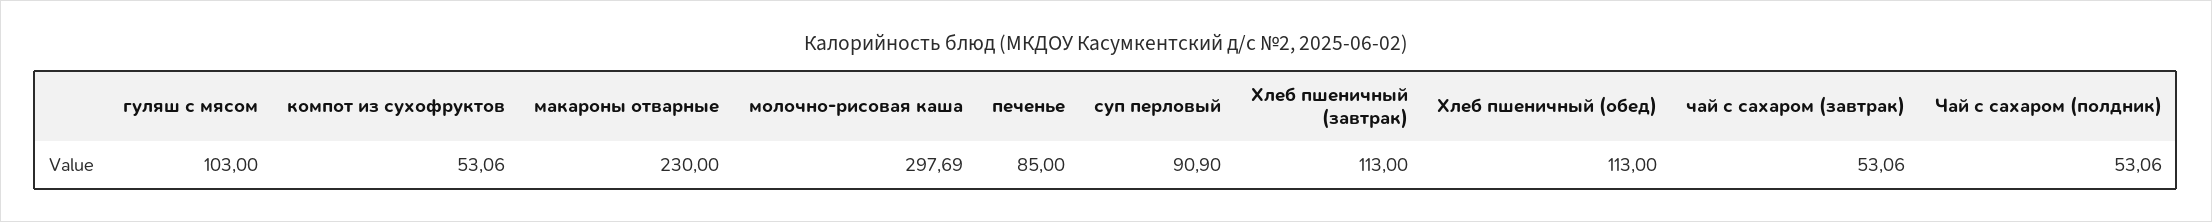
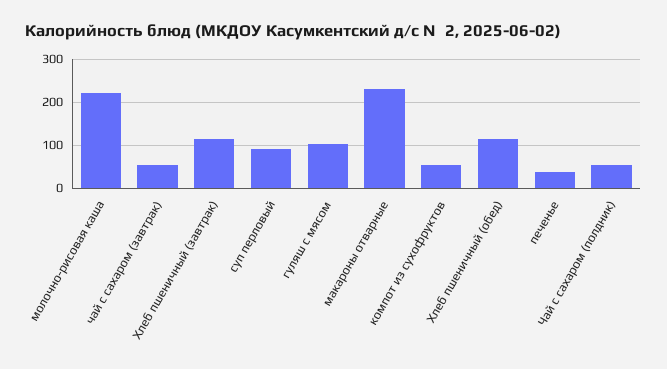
молочно-рисовая каша: 297.69 -> 220
печенье: 85 -> 40

